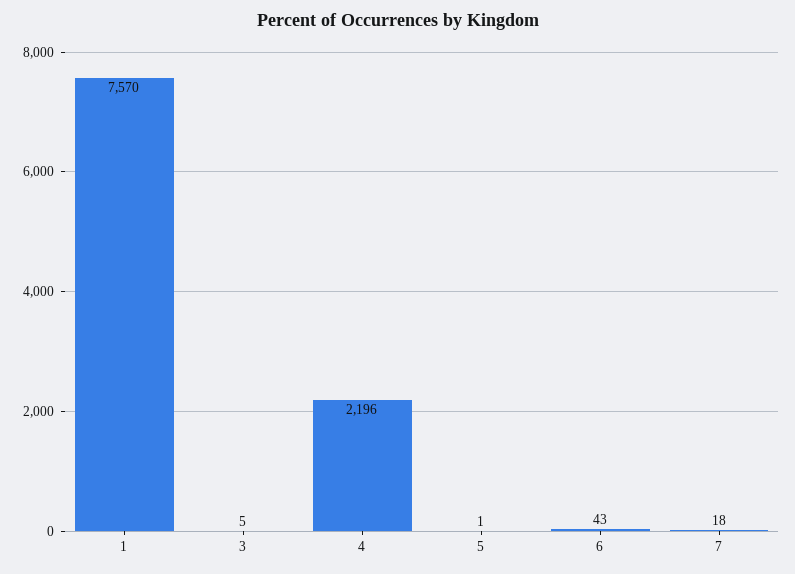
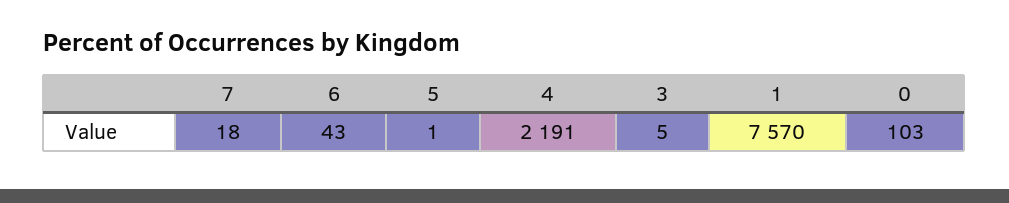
4: 2196 -> 2191
0: none -> 103

